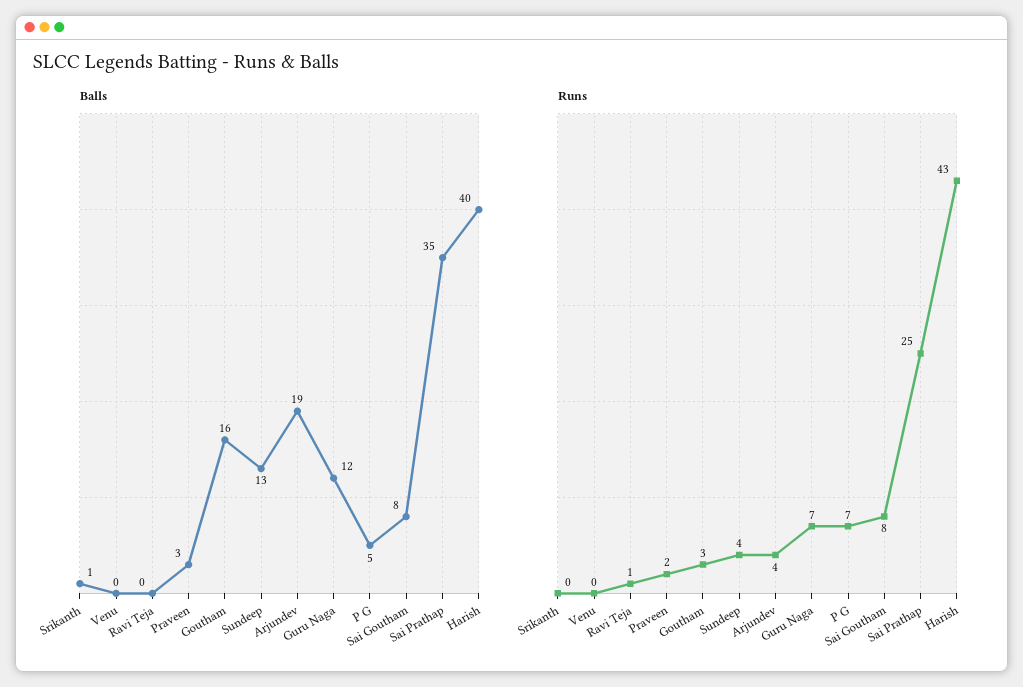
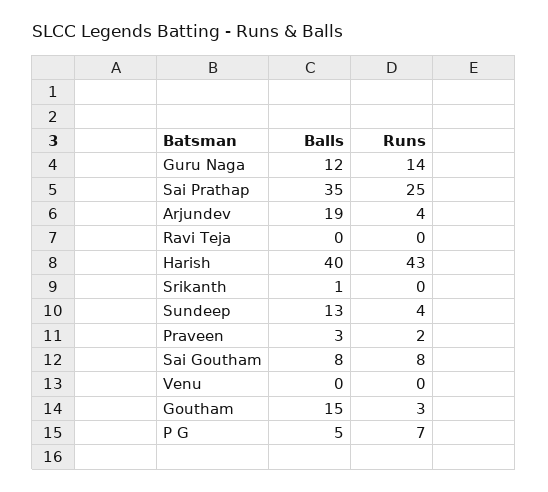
Balls, Goutham: 16 -> 15
Runs, Ravi Teja: 1 -> 0
Runs, Guru Naga: 7 -> 14

